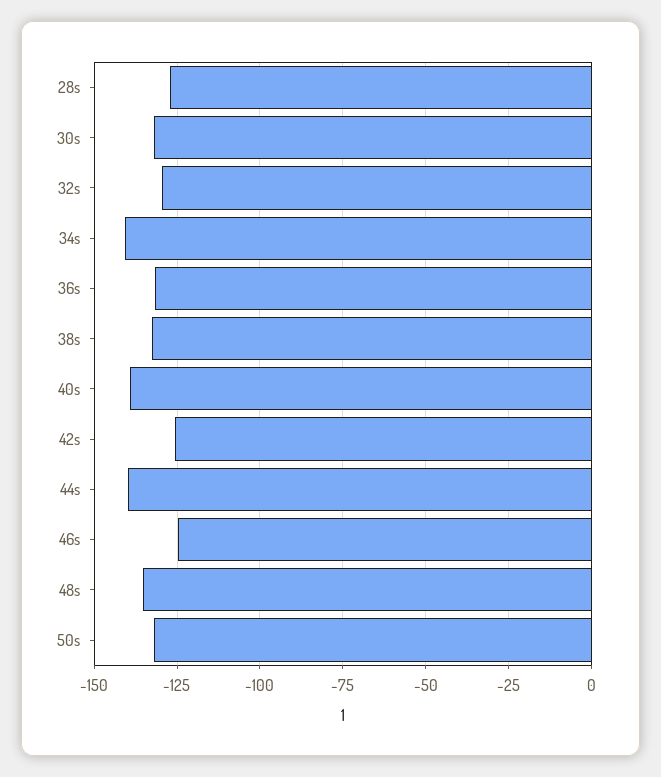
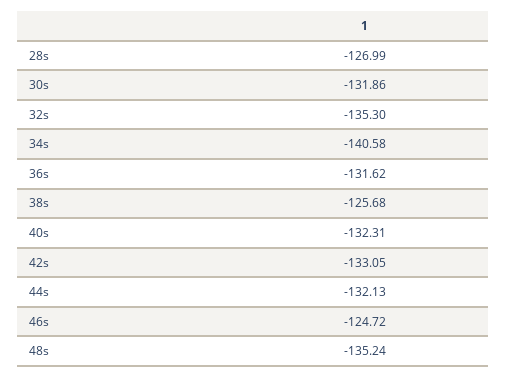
32s: -130 -> -135.3
38s: -132.5 -> -125.68
40s: -140 -> -132.31
42s: -125 -> -133.05
44s: -140 -> -132.13
50s: -132.5 -> none

